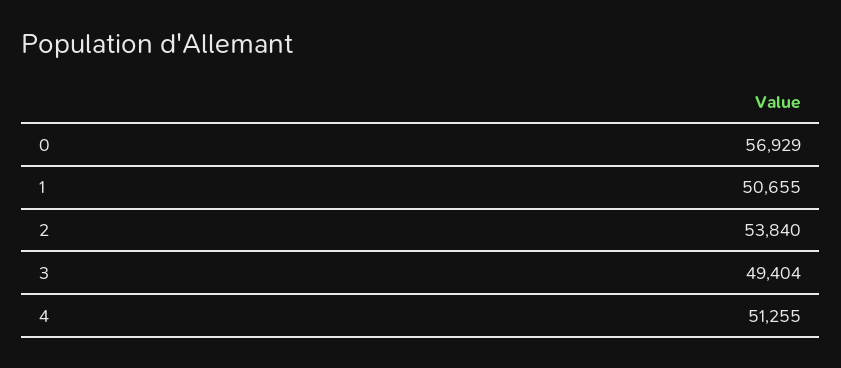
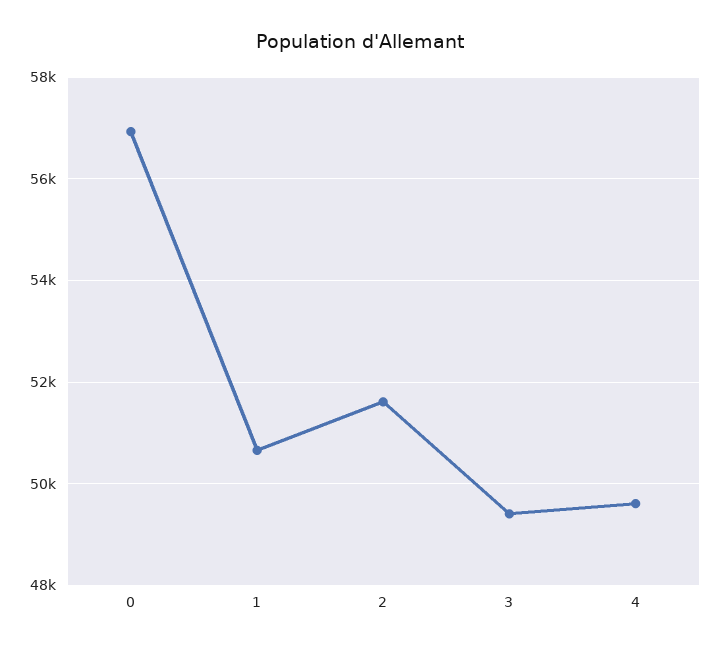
2: 53840 -> 51600
4: 51255 -> 49600

